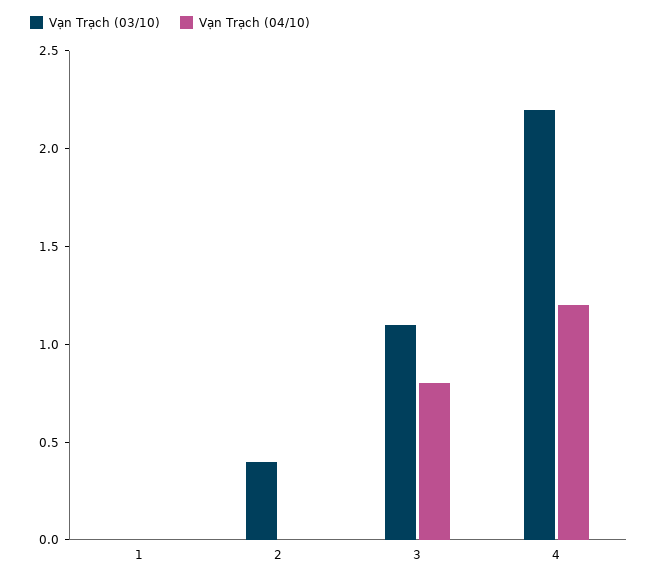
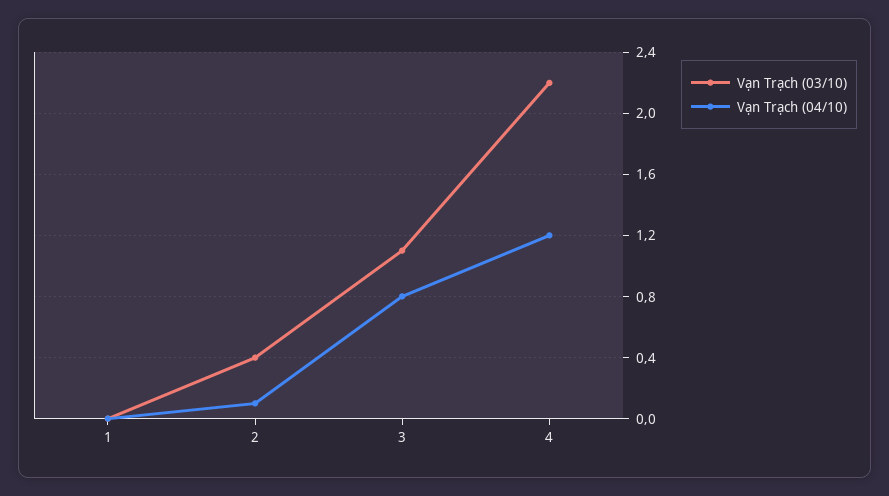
Vạn Trạch (04/10), 2: 0 -> 0.1

